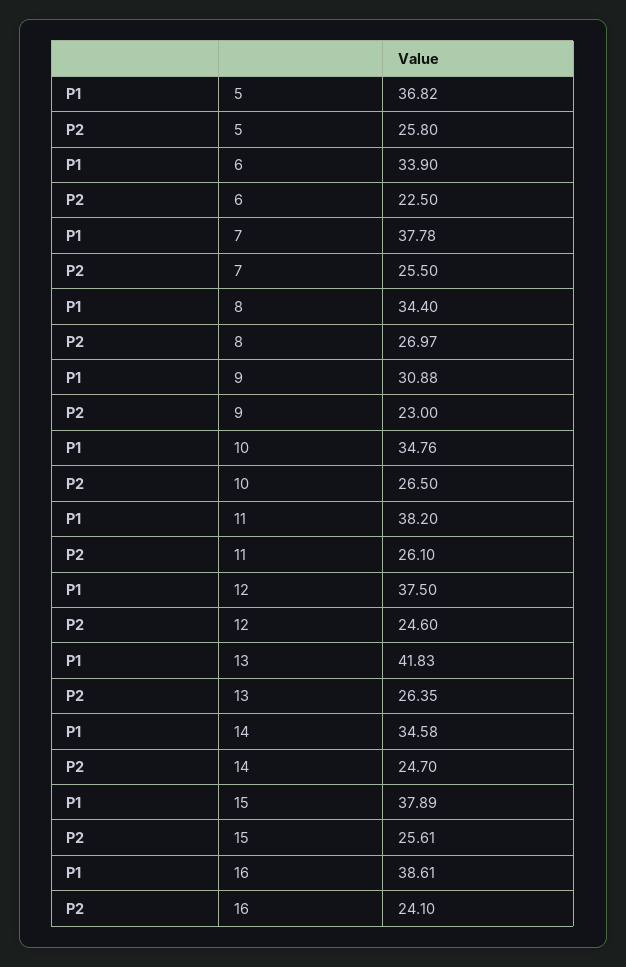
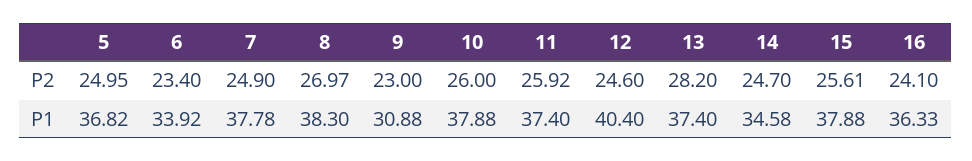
P2, 5: 25.8 -> 24.95
P1, 6: 33.9 -> 33.92
P2, 6: 22.5 -> 23.4
P2, 7: 25.5 -> 24.9
P1, 8: 34.4 -> 38.3
P1, 10: 34.76 -> 37.88
P2, 10: 26.5 -> 26
P1, 11: 38.2 -> 37.4
P2, 11: 26.1 -> 25.92
P1, 12: 37.5 -> 40.4
P1, 13: 41.83 -> 37.4
P2, 13: 26.35 -> 28.2
P1, 15: 37.89 -> 37.88
P1, 16: 38.61 -> 36.33

